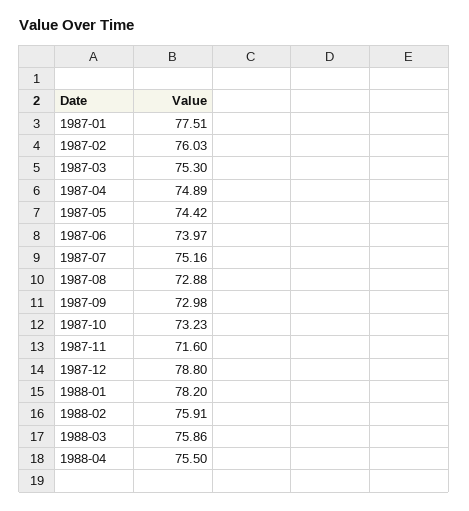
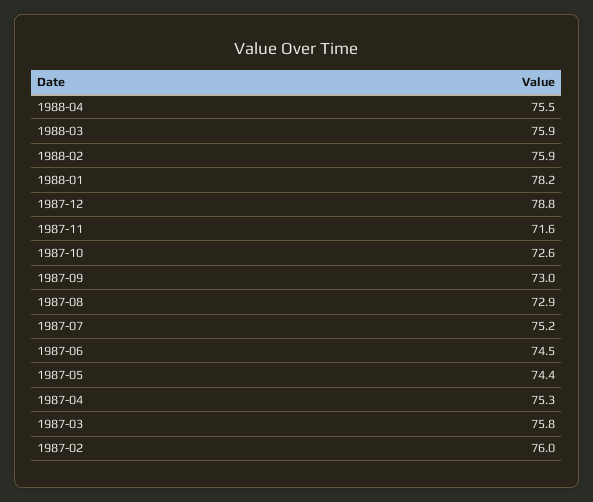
1987-01: 77.51 -> none
1987-03: 75.3 -> 75.8
1987-04: 74.89 -> 75.3
1987-06: 73.97 -> 74.5
1987-10: 73.23 -> 72.6

